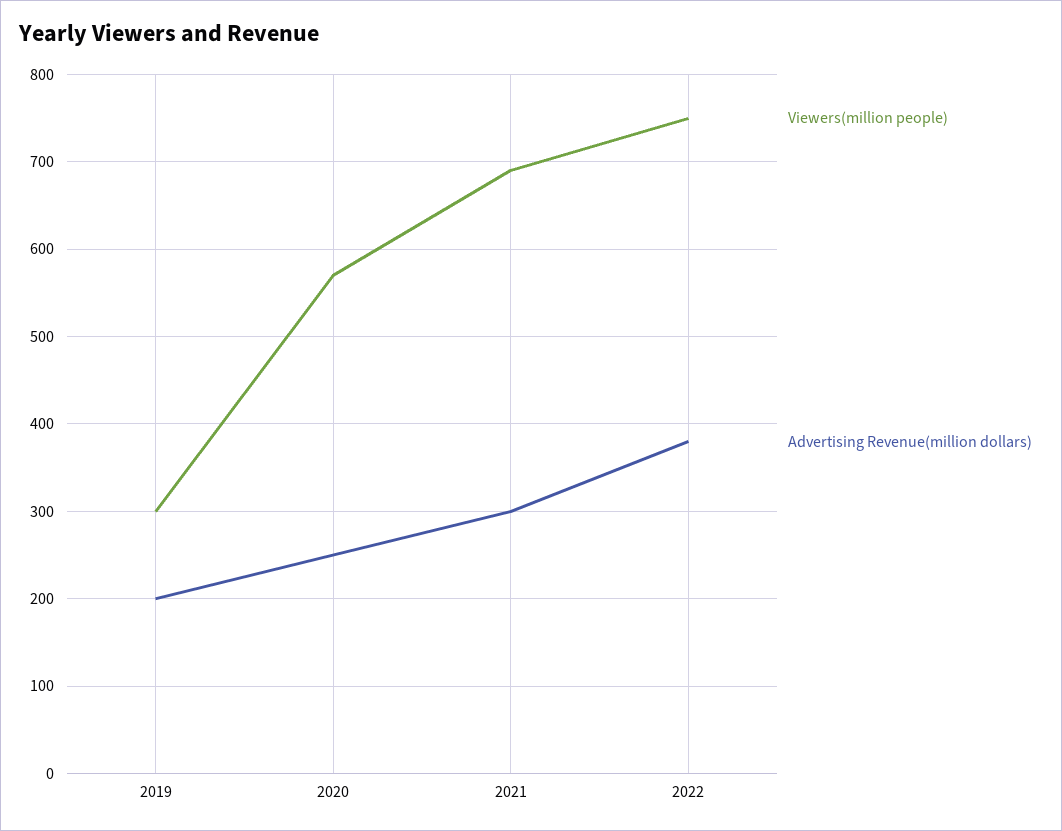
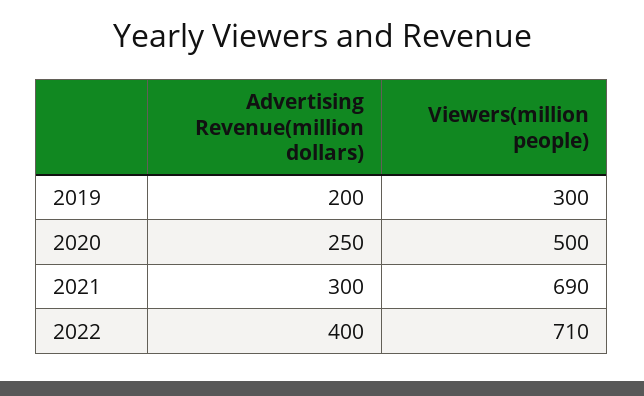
Viewers(million people), 2020: 570 -> 500
Viewers(million people), 2022: 750 -> 710
Advertising Revenue(million dollars), 2022: 380 -> 400

